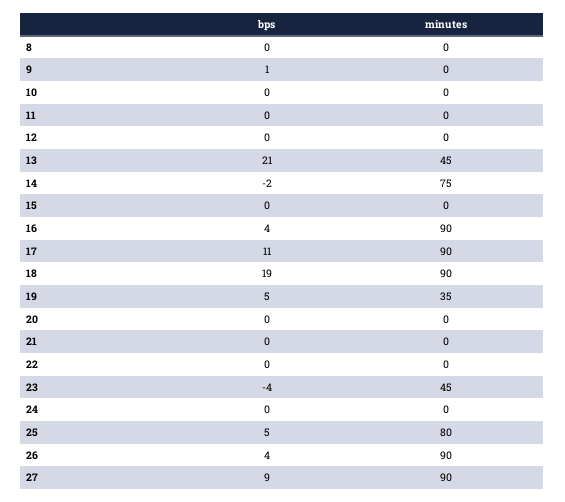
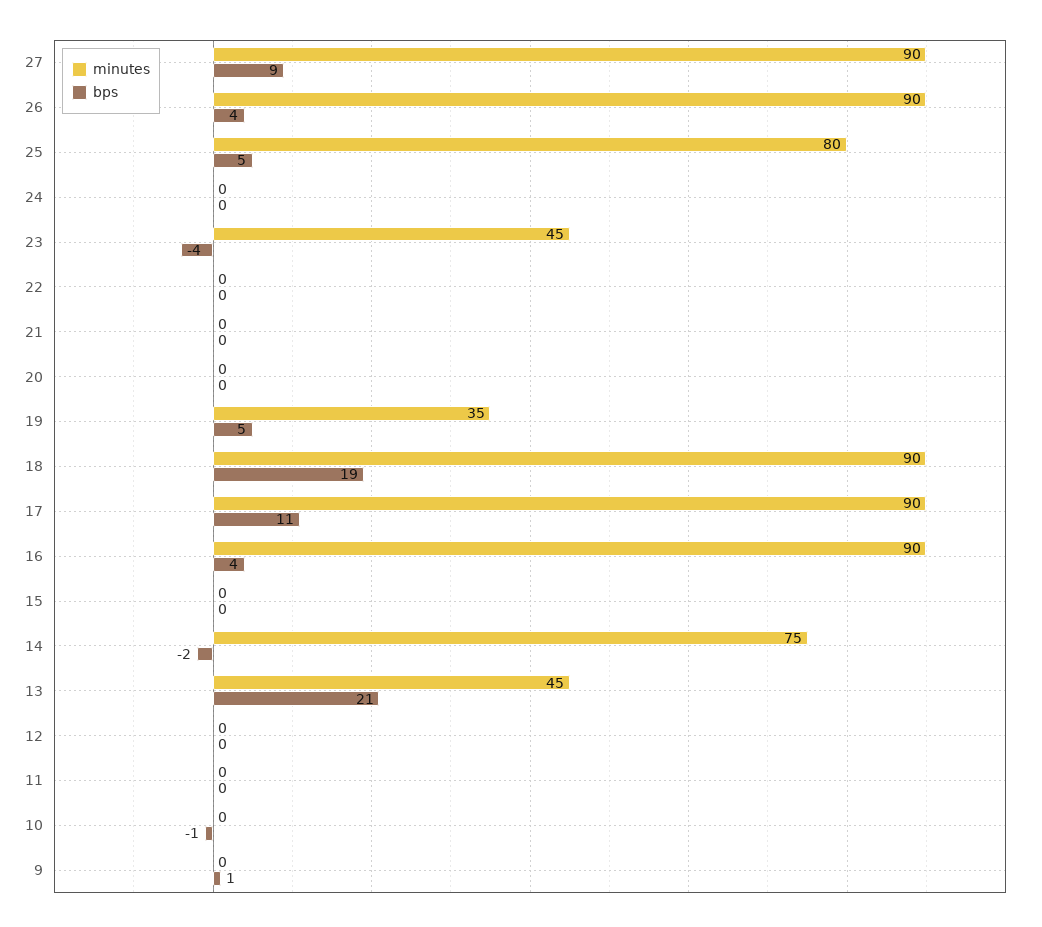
bps, 8: 0 -> none
minutes, 8: 0 -> none
bps, 10: 0 -> -1

